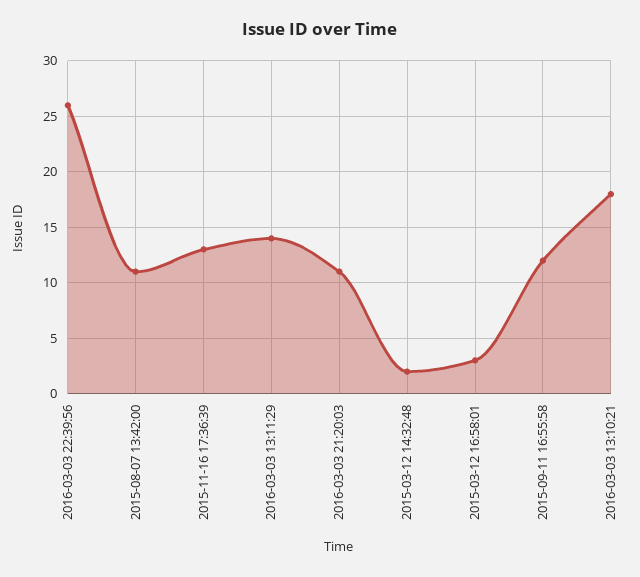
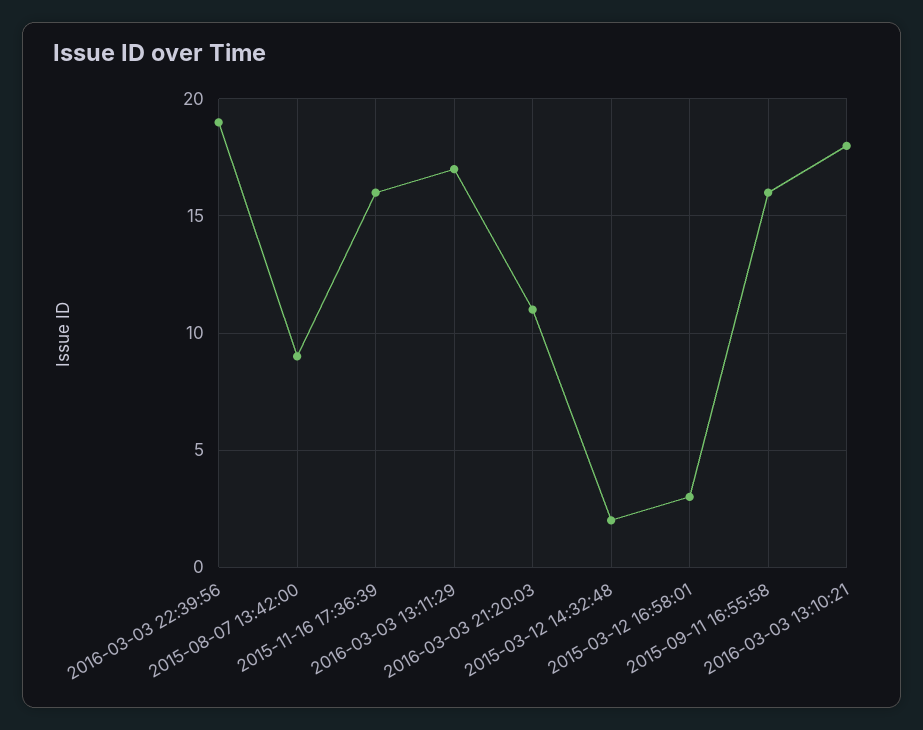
2016-03-03 22:39:56: 26 -> 19
2015-08-07 13:42:00: 11 -> 9
2015-11-16 17:36:39: 13 -> 16
2016-03-03 13:11:29: 14 -> 17
2015-09-11 16:55:58: 12 -> 16

